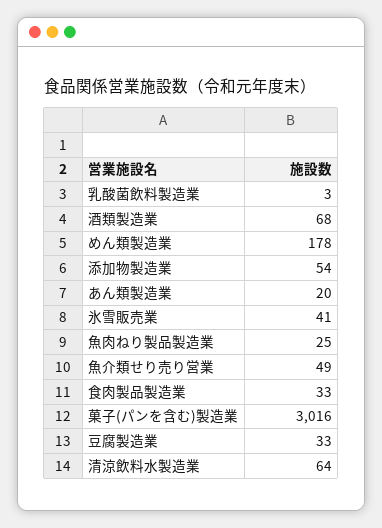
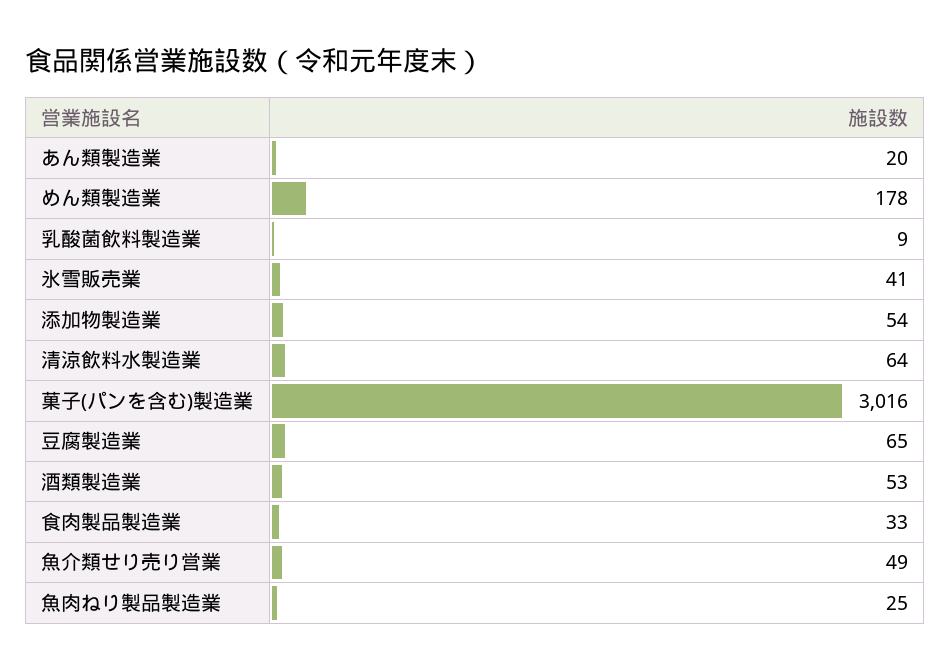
乳酸菌飲料製造業: 3 -> 9
酒類製造業: 68 -> 53
豆腐製造業: 33 -> 65

